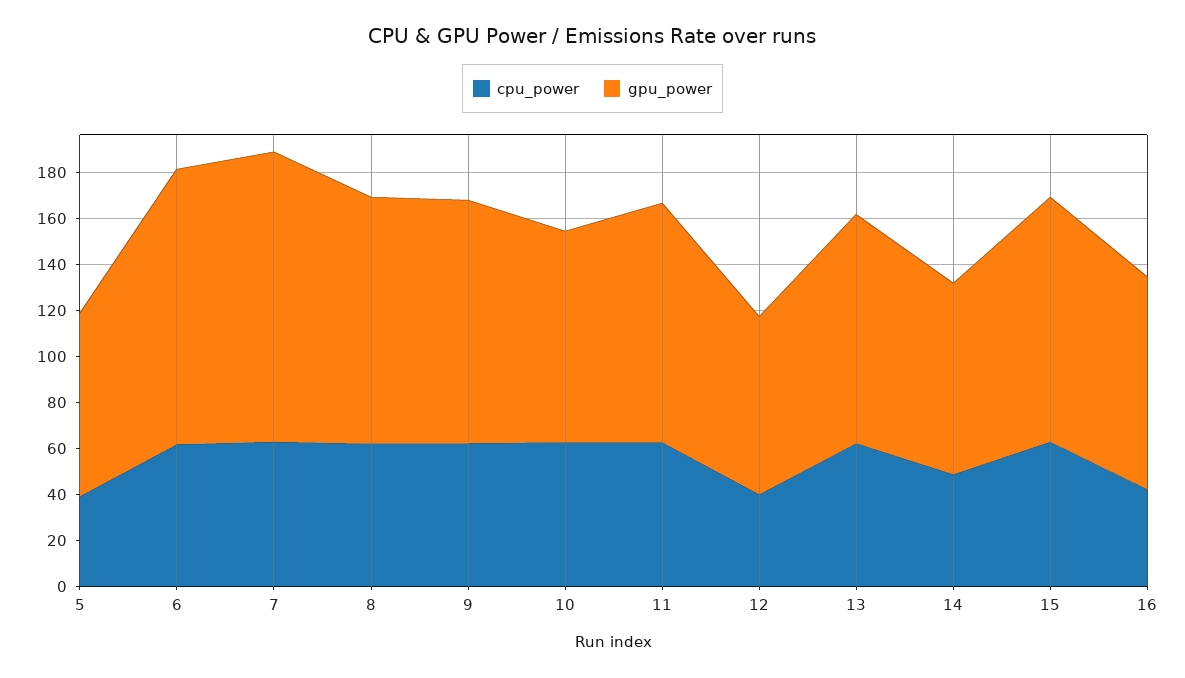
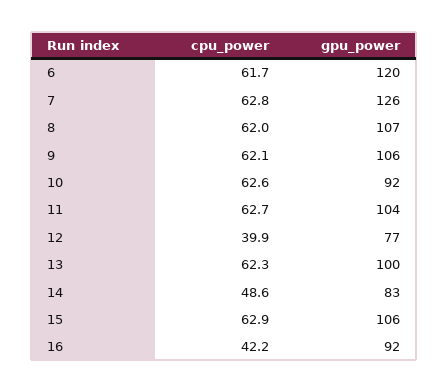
cpu_power, 5: 40 -> none
gpu_power, 5: 80 -> none

